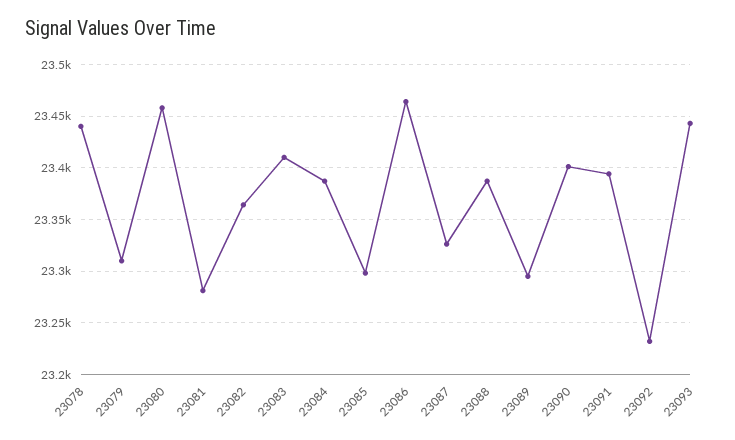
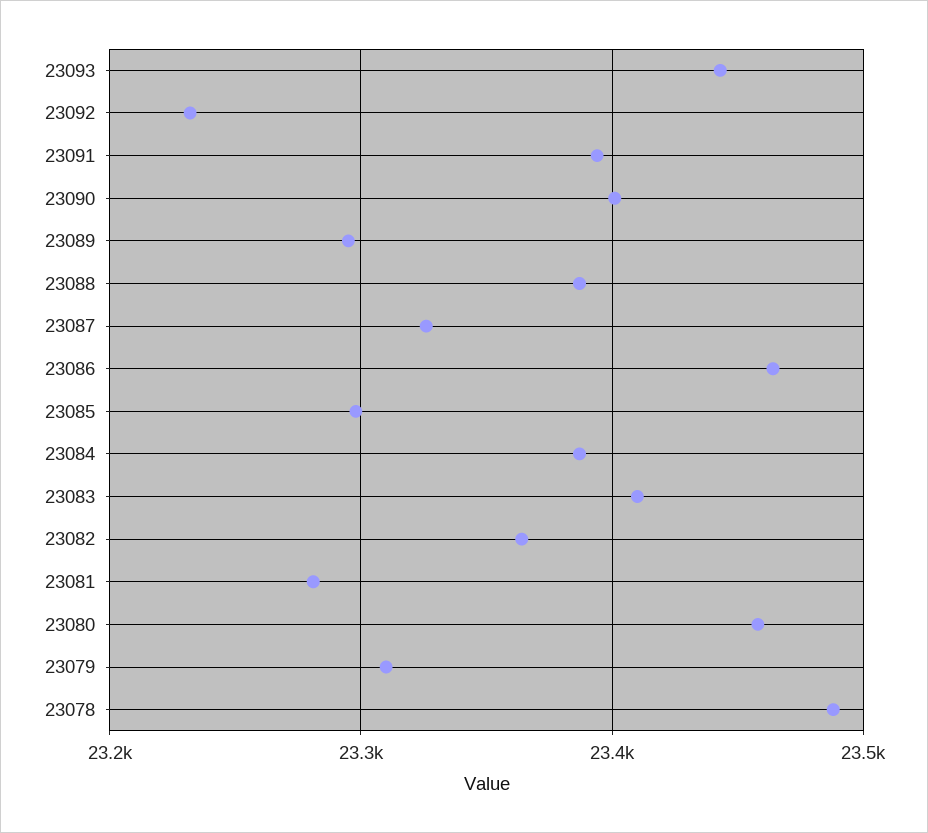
23078: 23440 -> 23490

